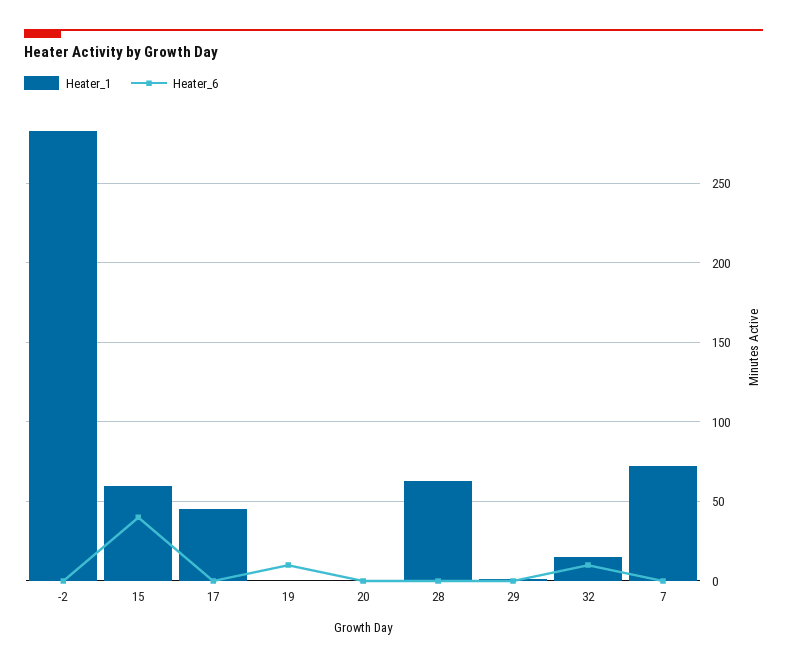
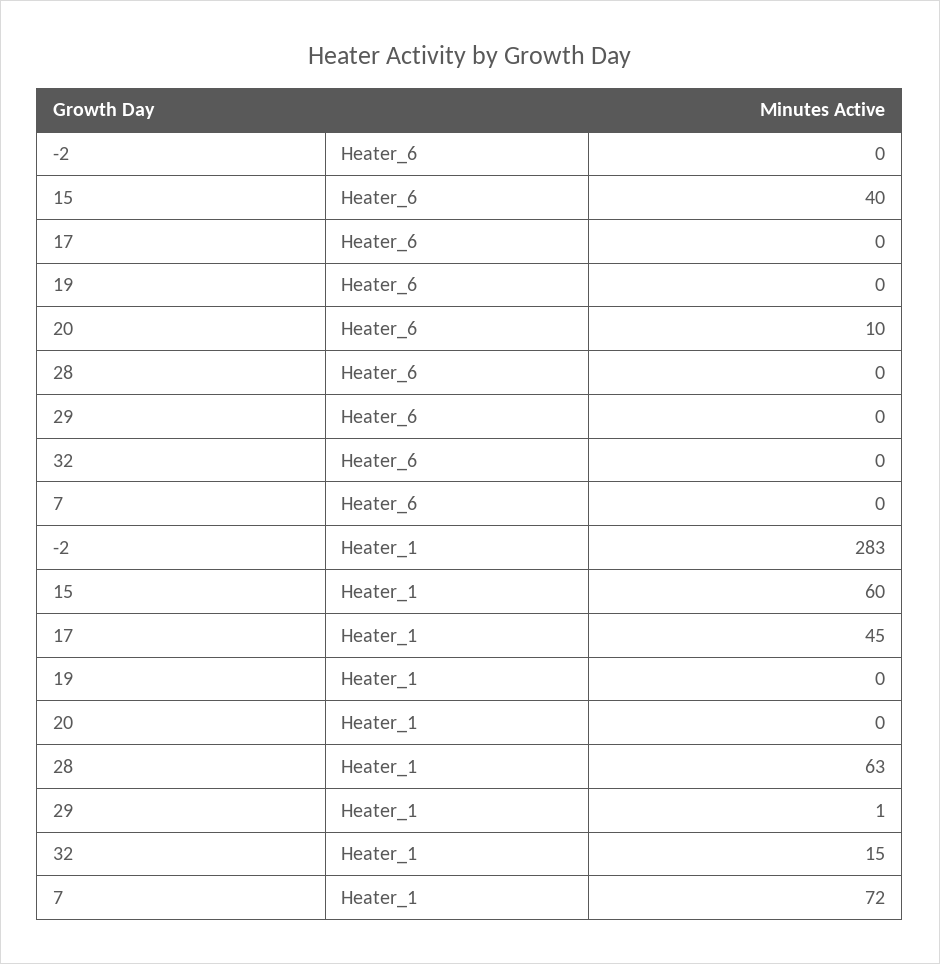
Heater_6, 19: 10 -> 0
Heater_6, 20: 0 -> 10
Heater_6, 32: 10 -> 0

